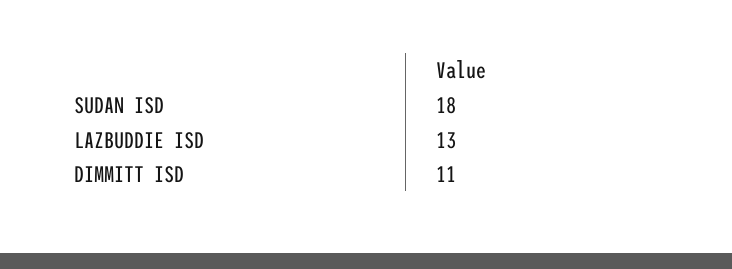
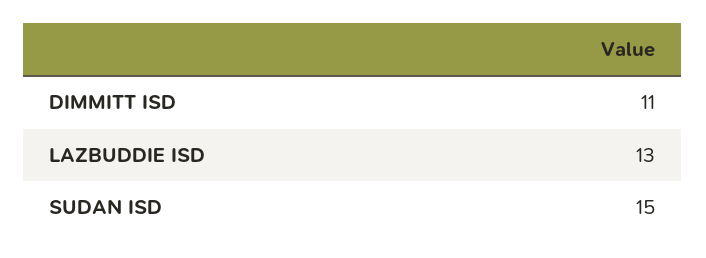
SUDAN ISD: 18 -> 15

